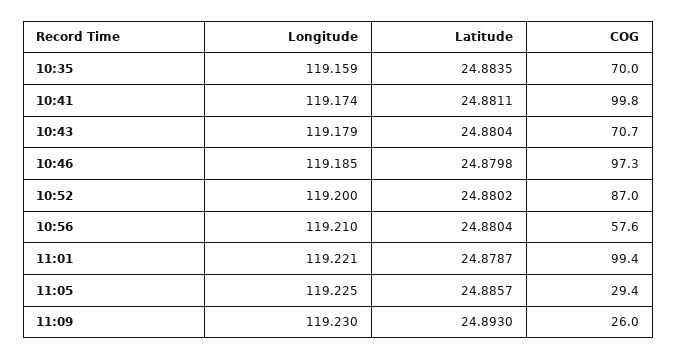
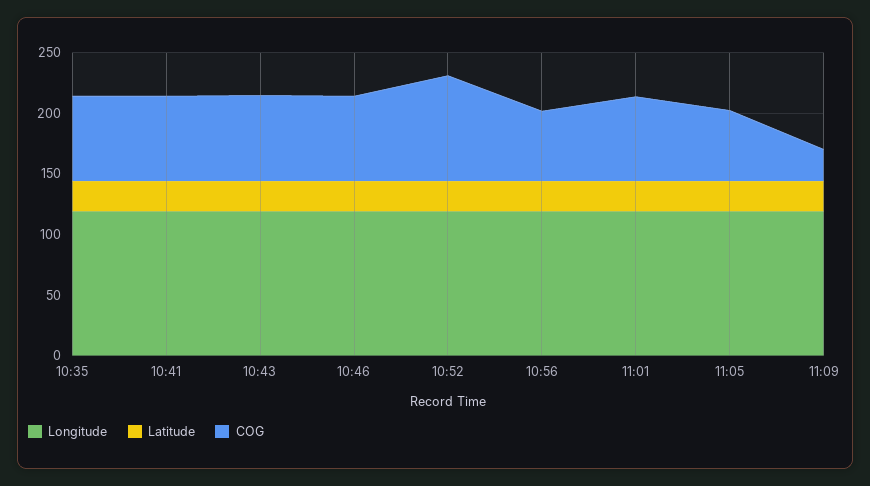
COG, 10:41: 99.8 -> 70
COG, 10:46: 97.3 -> 70
COG, 11:01: 99.4 -> 70
COG, 11:05: 29.4 -> 60

